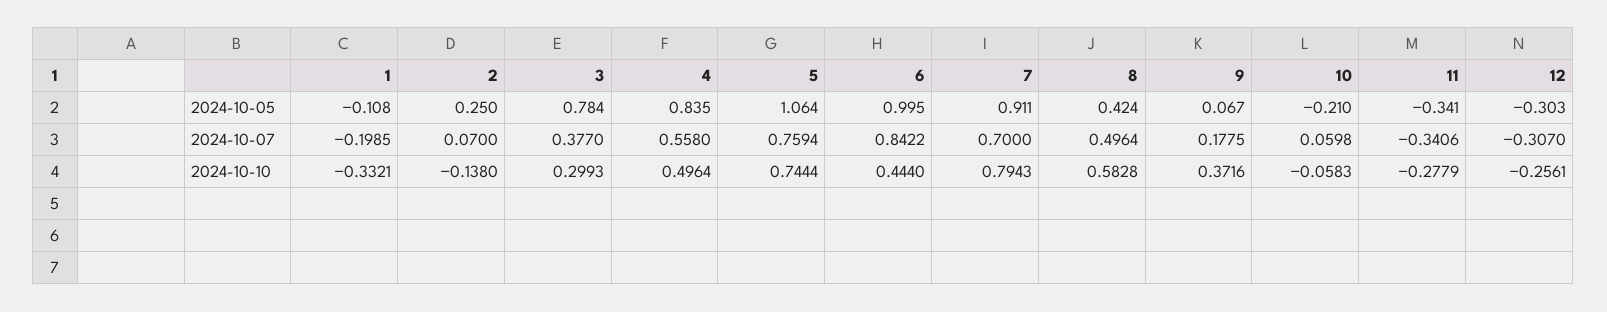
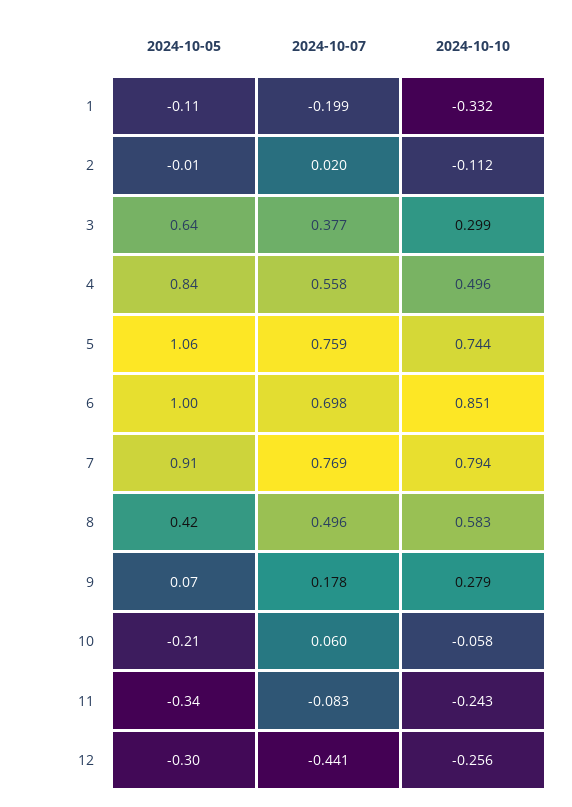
2, 2024-10-05: 0.25 -> -0.01
3, 2024-10-05: 0.784 -> 0.64
2, 2024-10-07: 0.07 -> 0.02
6, 2024-10-07: 0.8422 -> 0.698
7, 2024-10-07: 0.7 -> 0.769
11, 2024-10-07: -0.3406 -> -0.083
12, 2024-10-07: -0.307 -> -0.441
2, 2024-10-10: -0.138 -> -0.112
6, 2024-10-10: 0.444 -> 0.851
9, 2024-10-10: 0.3716 -> 0.279
11, 2024-10-10: -0.2779 -> -0.243

